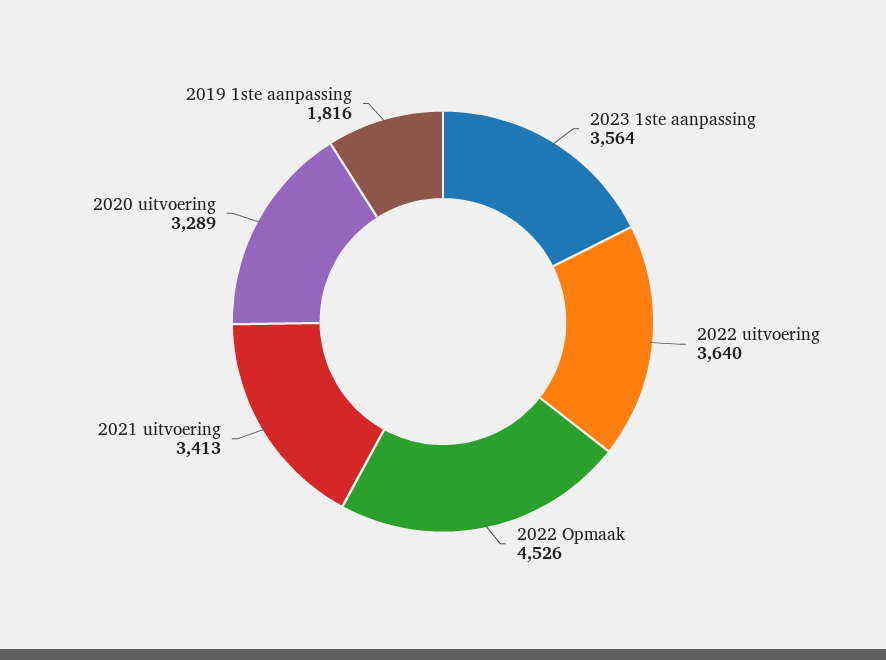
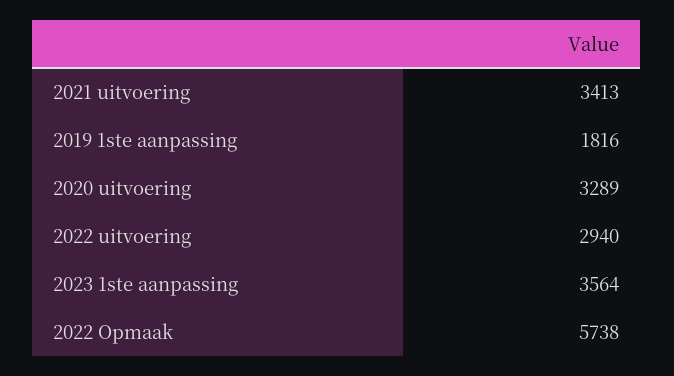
2022 uitvoering: 3640 -> 2940
2022 Opmaak: 4526 -> 5738

